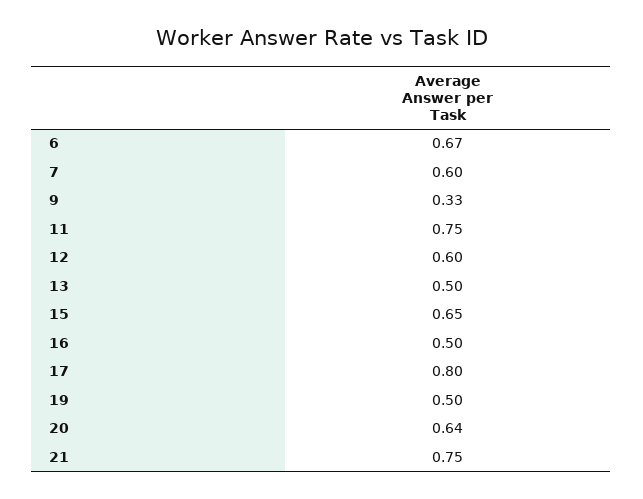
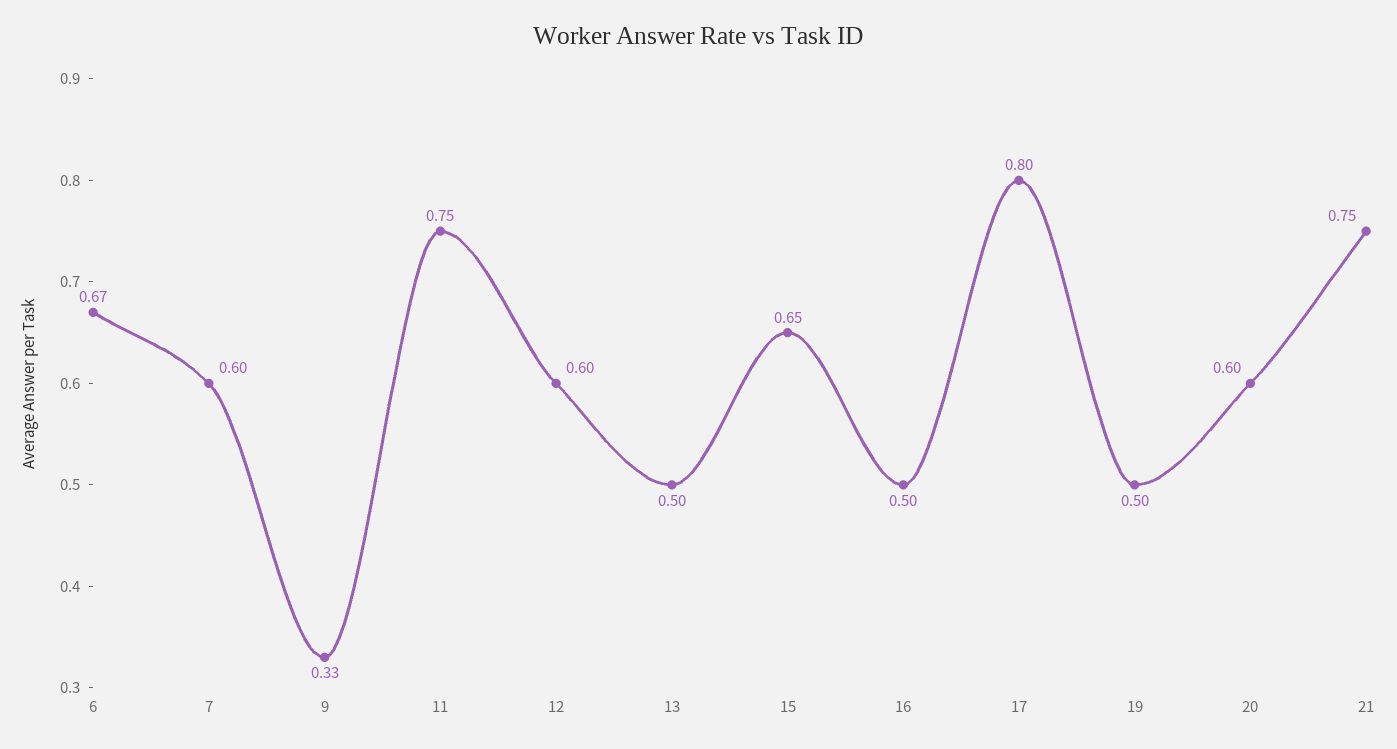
20: 0.64 -> 0.6

